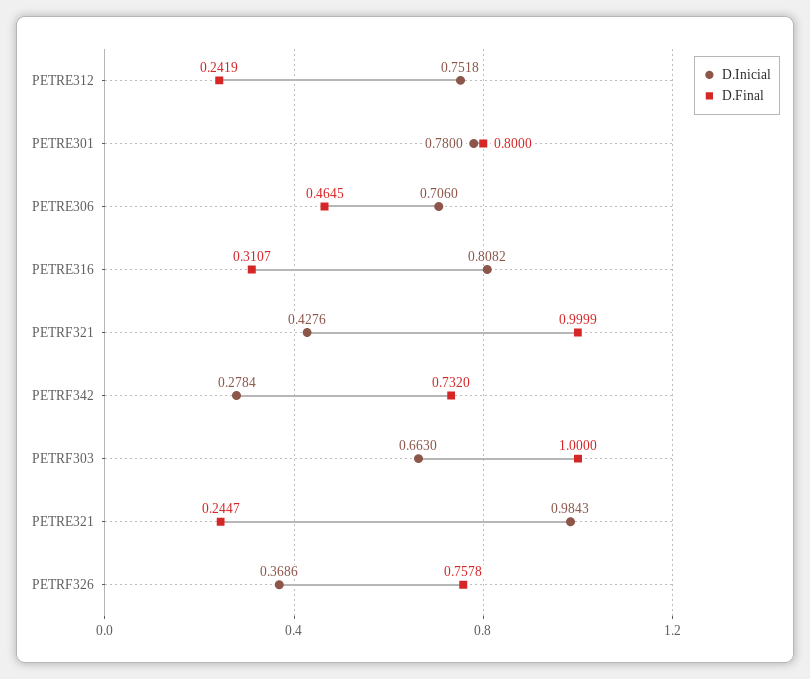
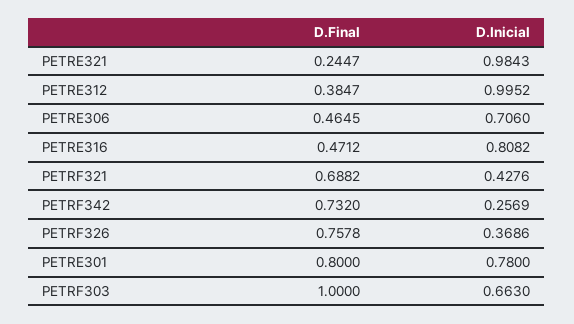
D.Inicial, PETRE312: 0.7518 -> 0.9952
D.Final, PETRE312: 0.2419 -> 0.3847
D.Final, PETRE316: 0.3107 -> 0.4712
D.Final, PETRF321: 0.9999 -> 0.6882
D.Inicial, PETRF342: 0.2784 -> 0.2569

